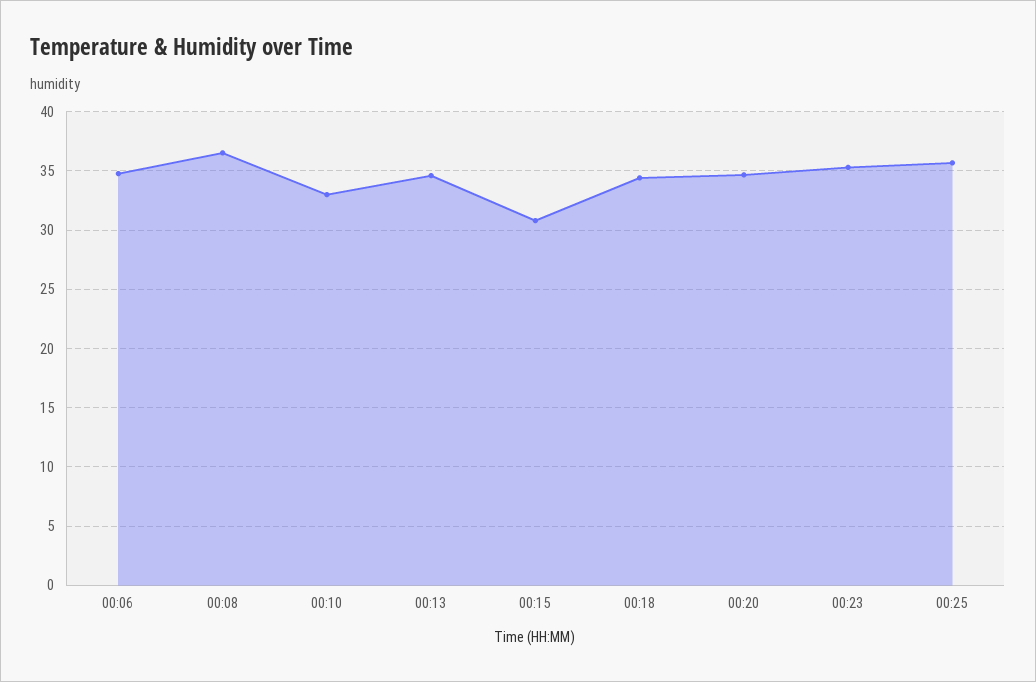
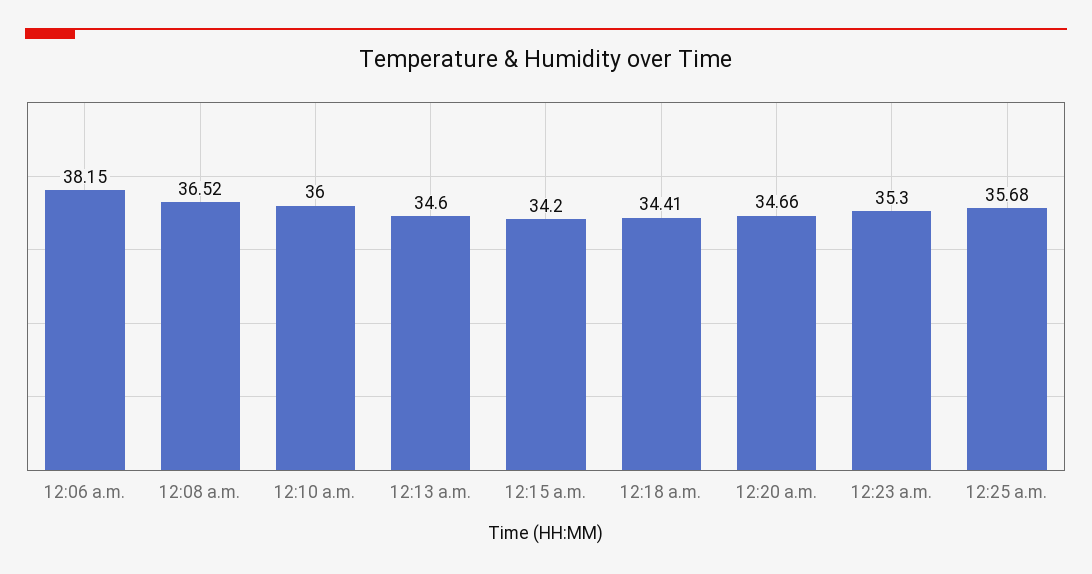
00:06: 35 -> 38.15
00:10: 33 -> 36
00:15: 31 -> 34.2

